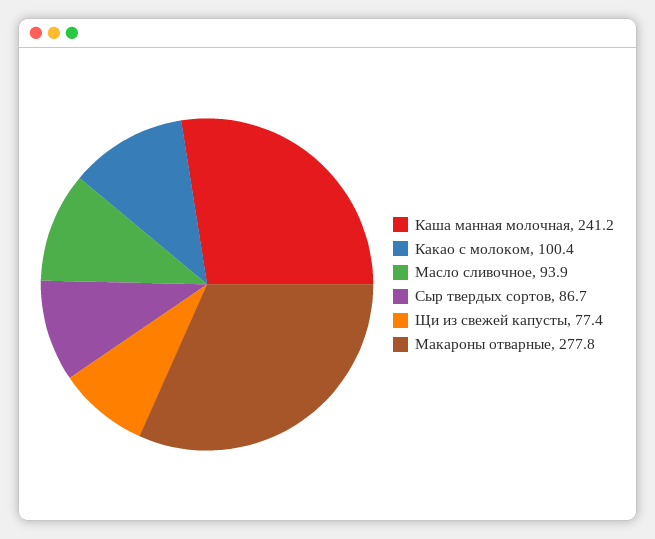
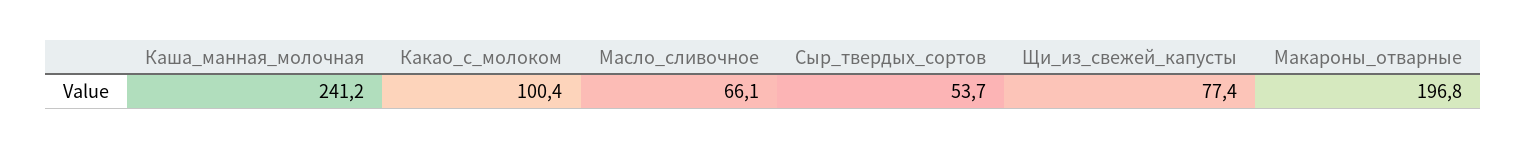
Масло сливочное: 93.9 -> 66.1
Сыр твердых сортов: 86.7 -> 53.7
Макароны отварные: 277.8 -> 196.8

